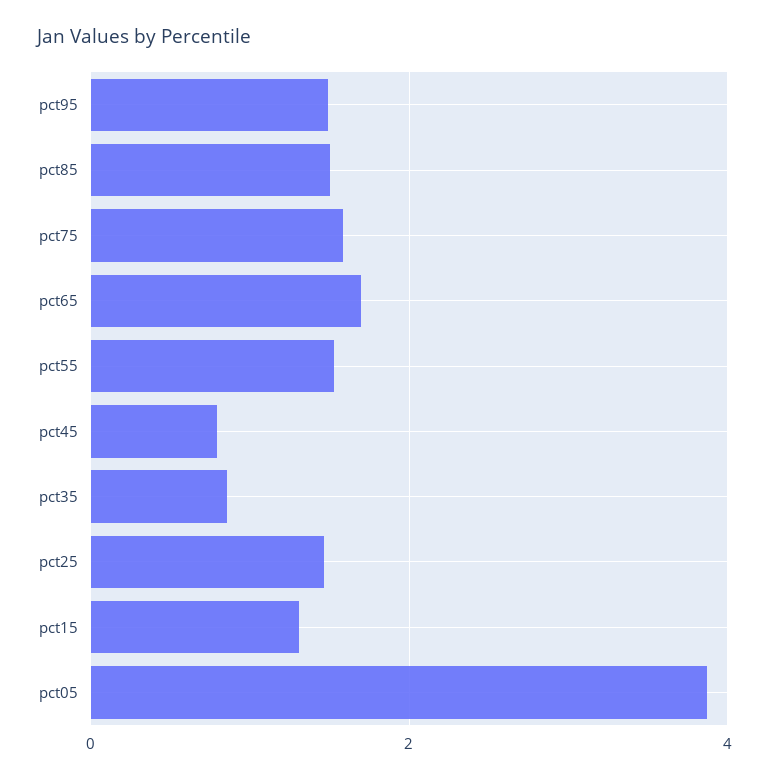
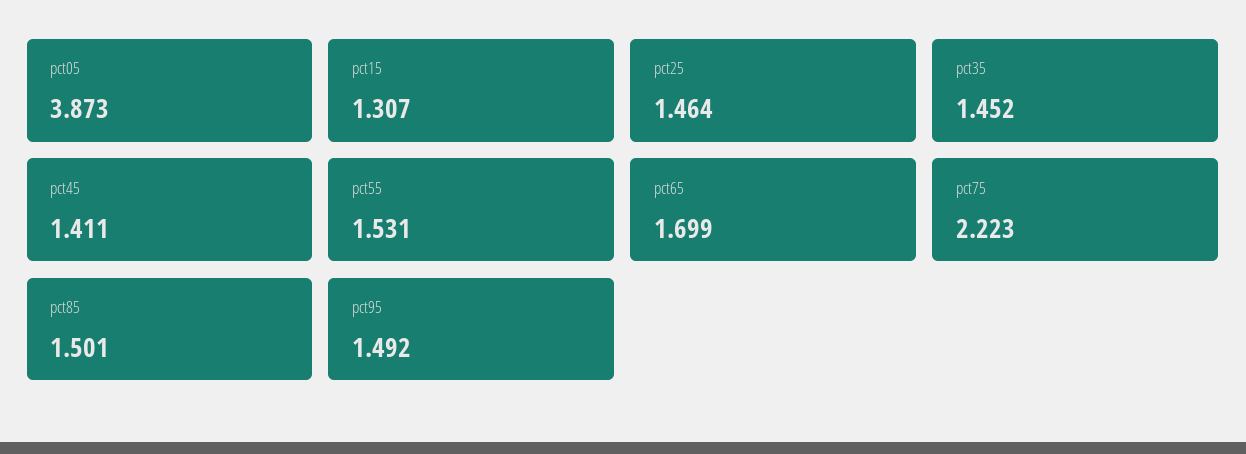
pct75: 1.6 -> 2.223
pct45: 0.8 -> 1.411
pct35: 0.8 -> 1.452

